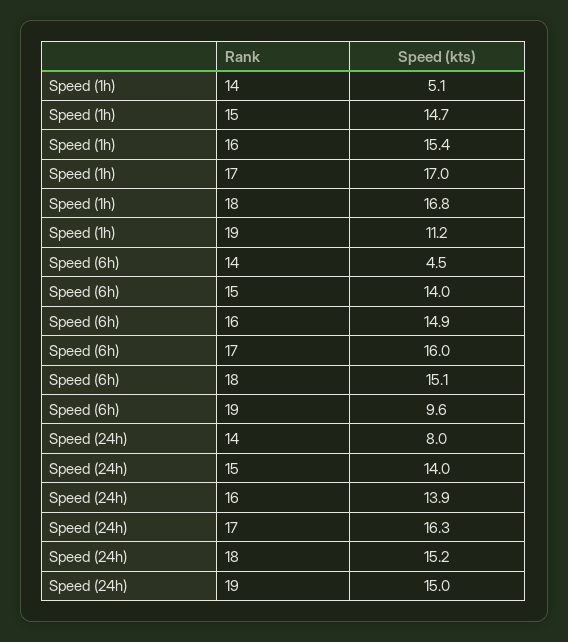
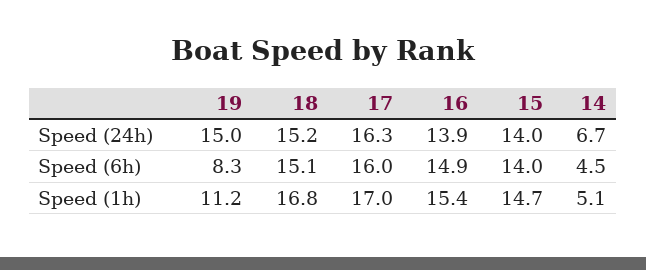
Speed (6h), 19: 9.6 -> 8.3
Speed (24h), 14: 8 -> 6.7

